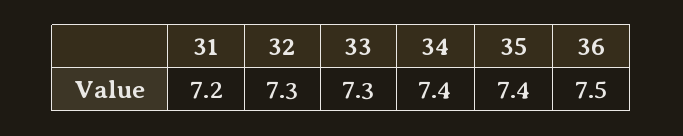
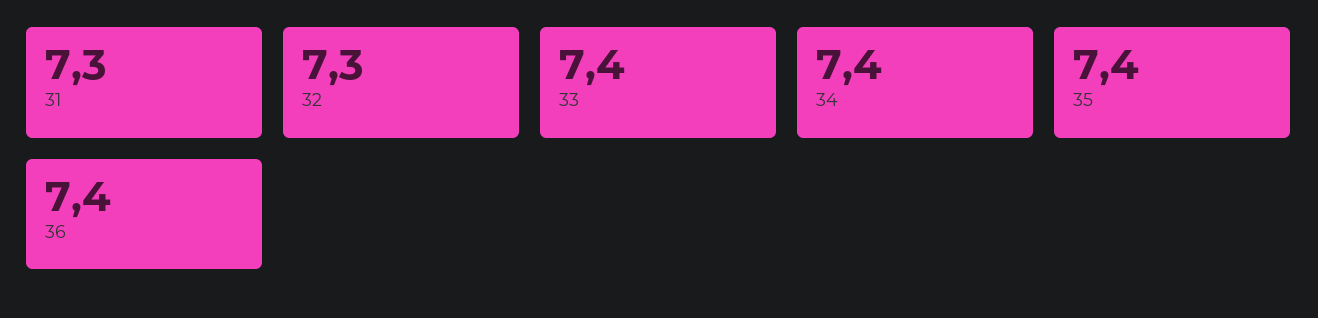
31: 7.2 -> 7.3
33: 7.3 -> 7.4
36: 7.5 -> 7.4

